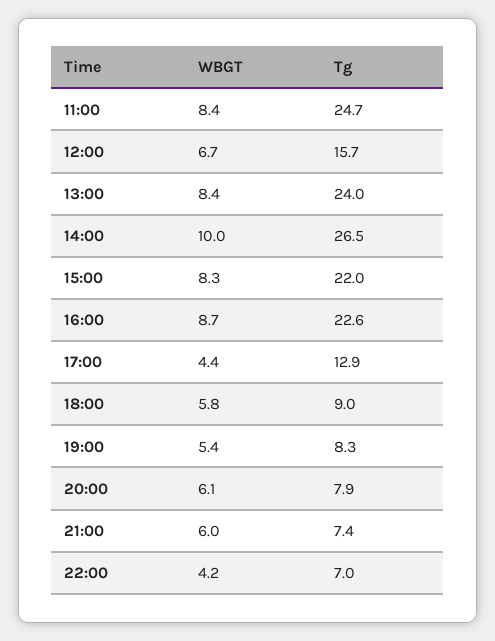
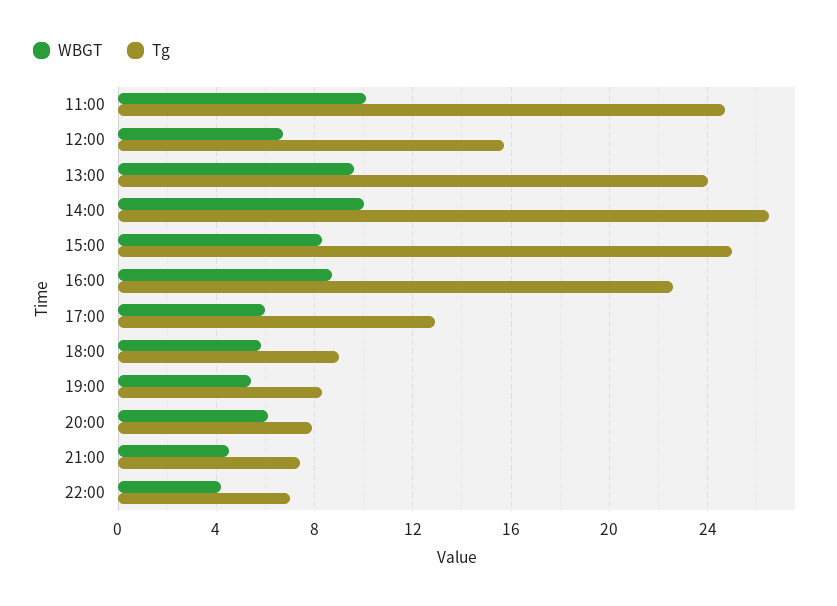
WBGT, 11:00: 8.4 -> 10
WBGT, 13:00: 8.4 -> 9.5
Tg, 15:00: 22 -> 25
WBGT, 17:00: 4.4 -> 6
WBGT, 21:00: 6 -> 4.5

